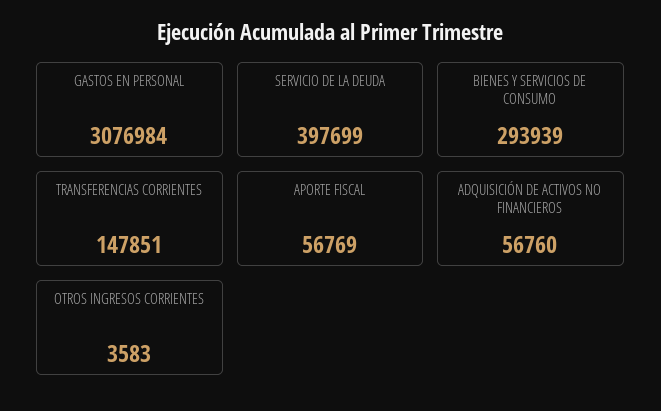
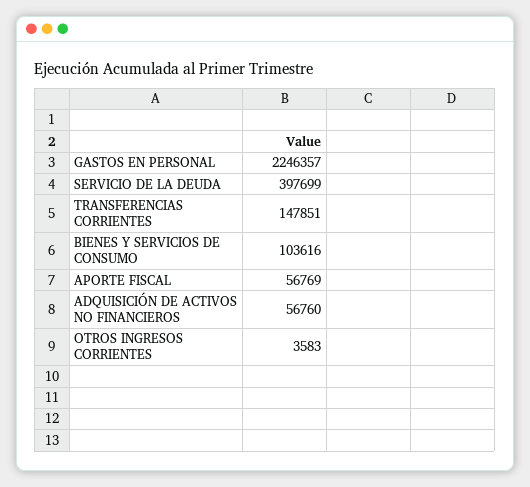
GASTOS EN PERSONAL: 3076984 -> 2246357
BIENES Y SERVICIOS DE CONSUMO: 293939 -> 103616

